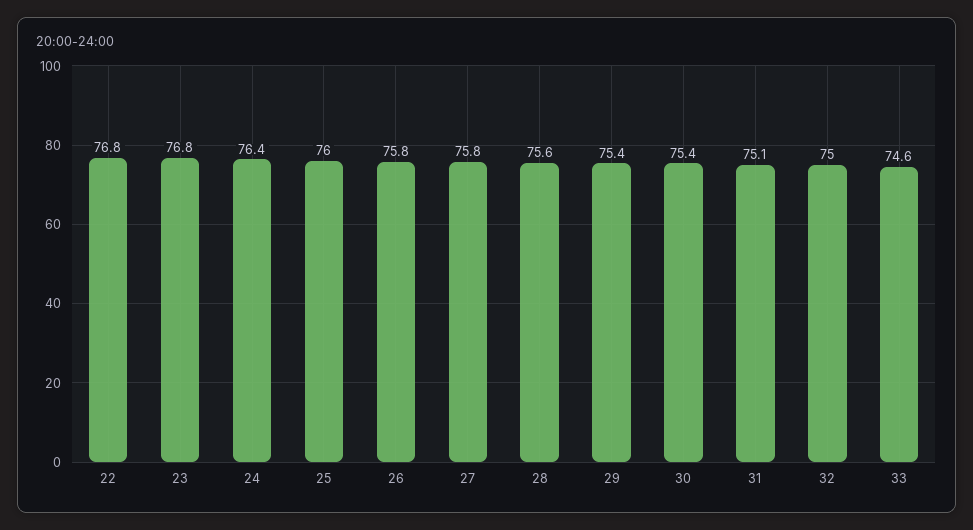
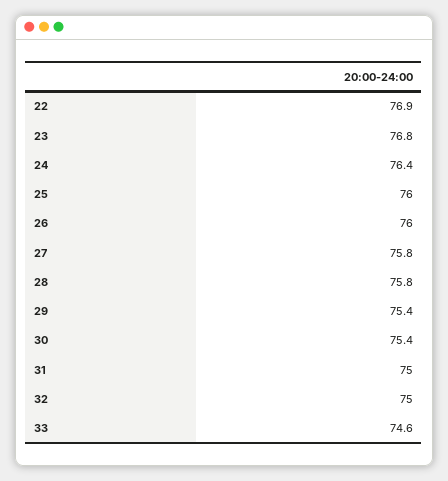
22: 76.8 -> 76.9
26: 75.8 -> 76
28: 75.6 -> 75.8
31: 75.1 -> 75

